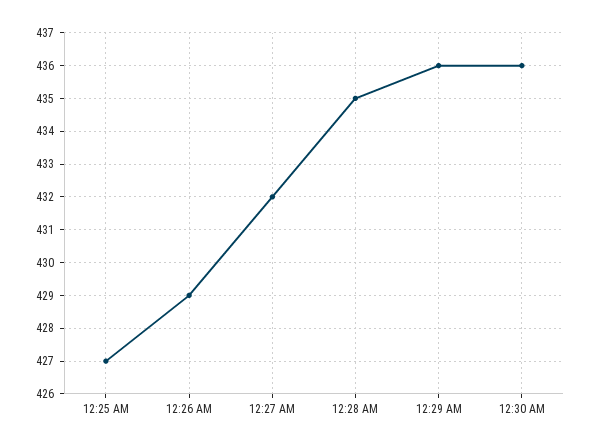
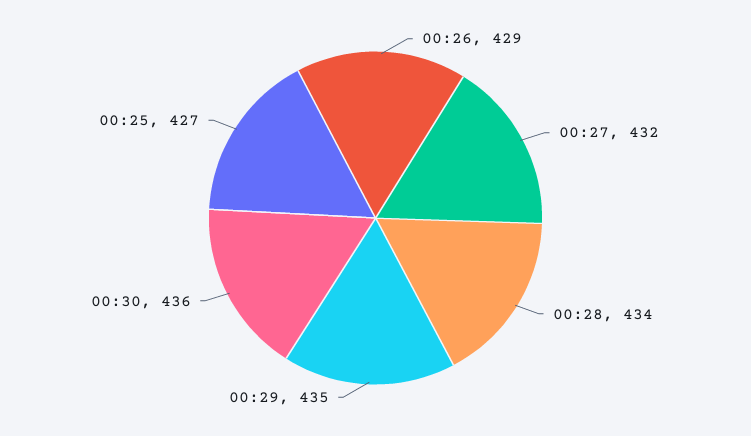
12:28 AM: 435 -> 434
12:29 AM: 436 -> 435

